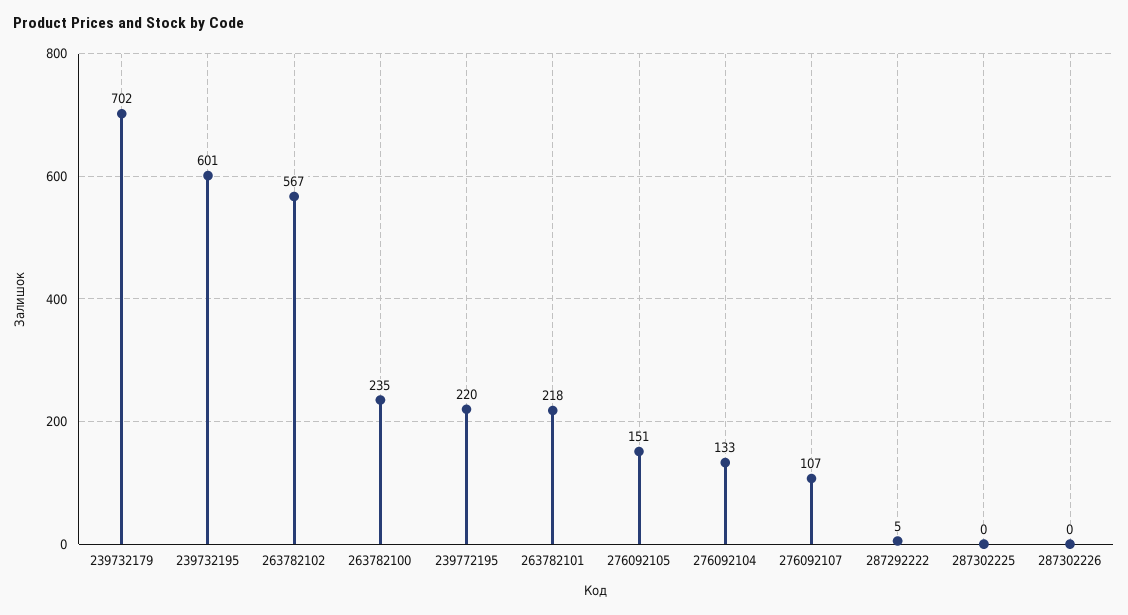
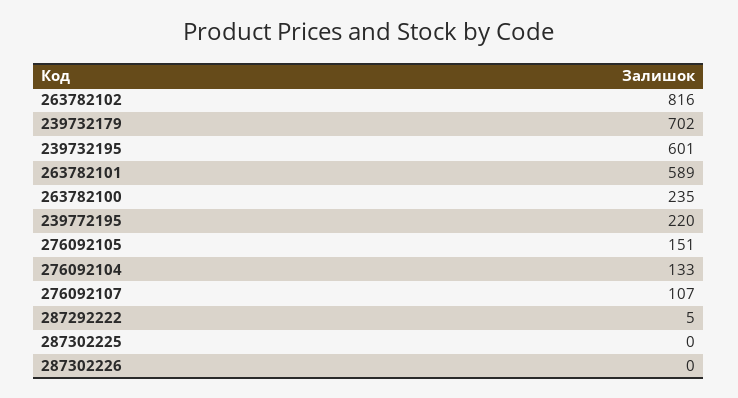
263782102: 567 -> 816
263782101: 218 -> 589

